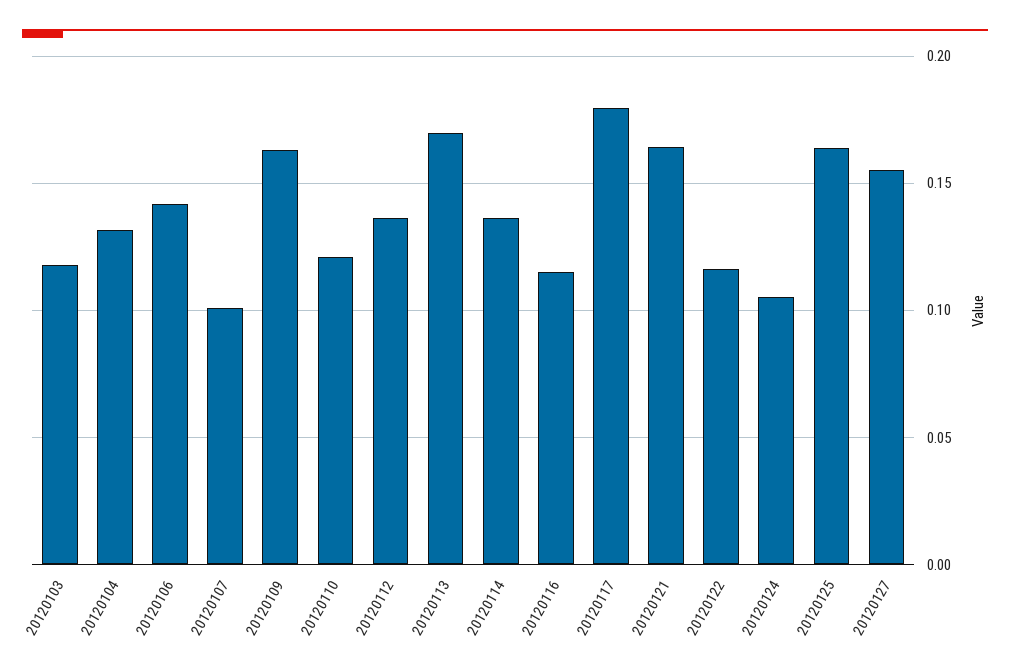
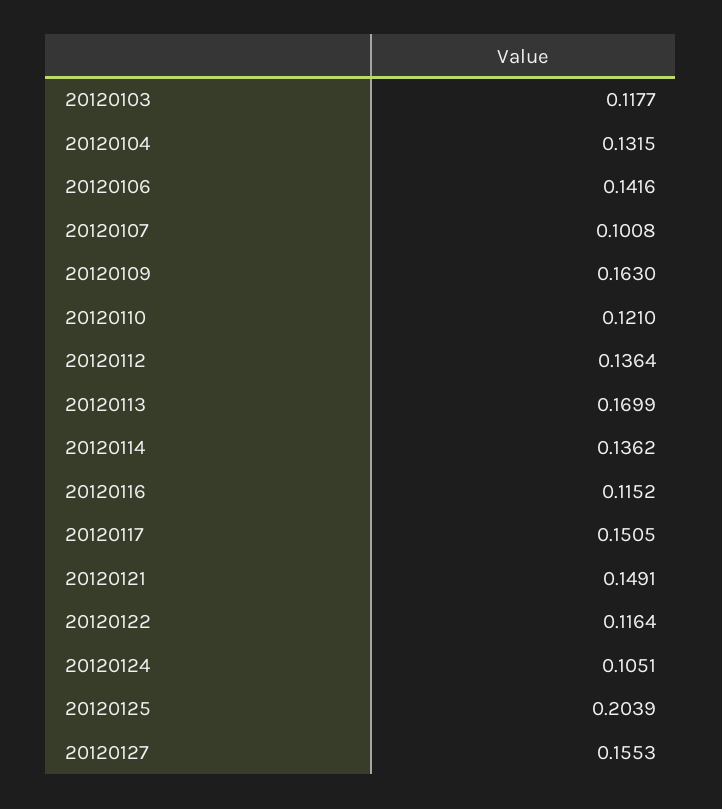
20120117: 0.18 -> 0.1505
20120121: 0.165 -> 0.1491
20120125: 0.165 -> 0.2039

